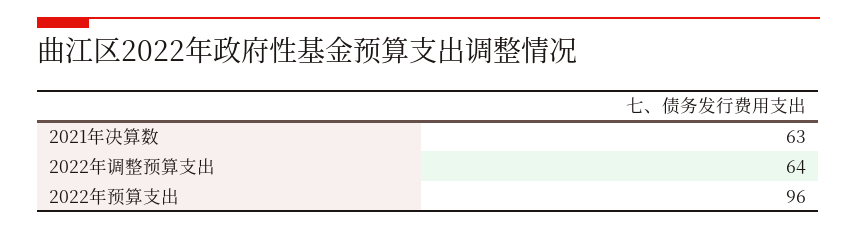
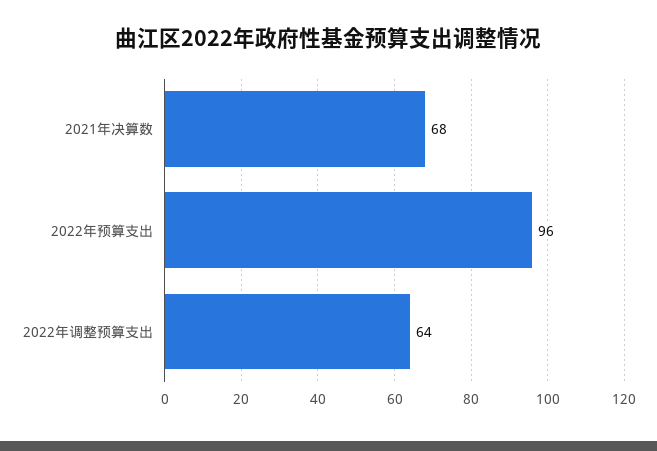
2021年决算数: 63 -> 68

